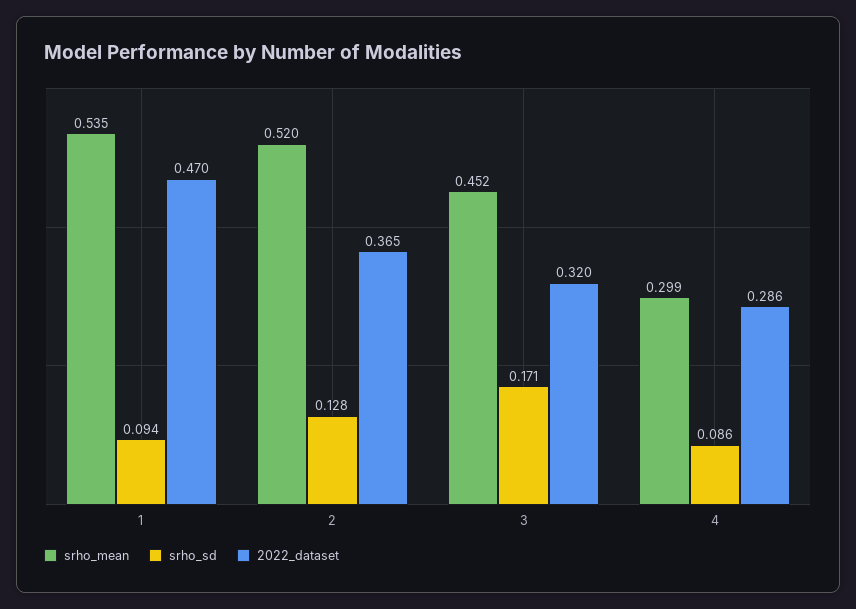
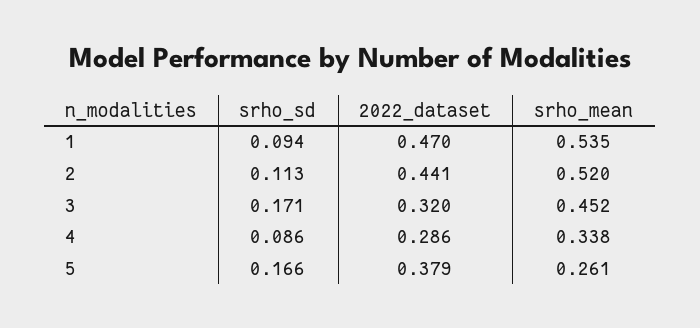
srho_sd, 2: 0.128 -> 0.113
2022_dataset, 2: 0.365 -> 0.441
srho_mean, 4: 0.299 -> 0.338
srho_sd, 5: none -> 0.166
2022_dataset, 5: none -> 0.379
srho_mean, 5: none -> 0.261

